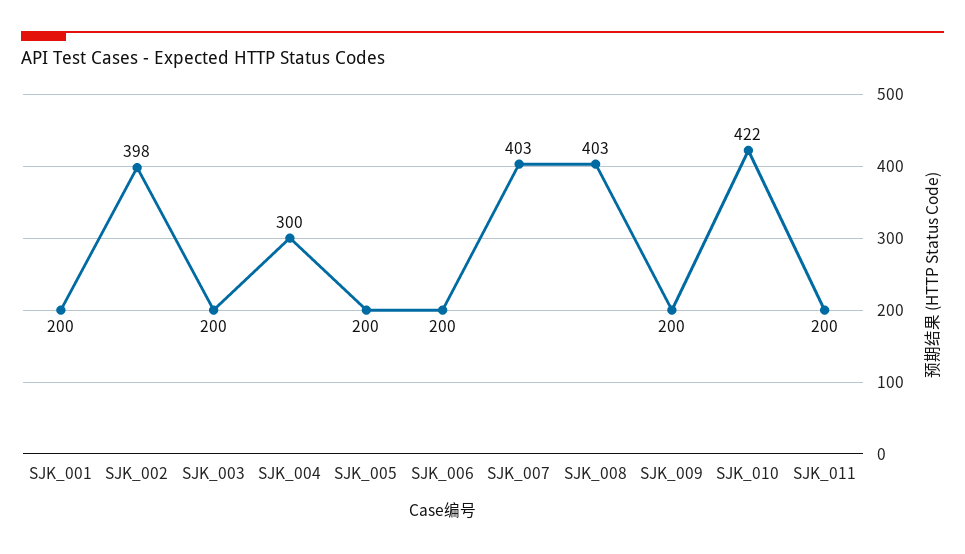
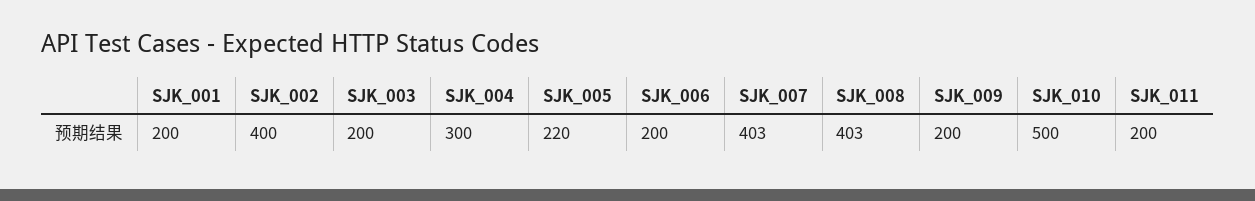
SJK_002: 398 -> 400
SJK_005: 200 -> 220
SJK_010: 422 -> 500

